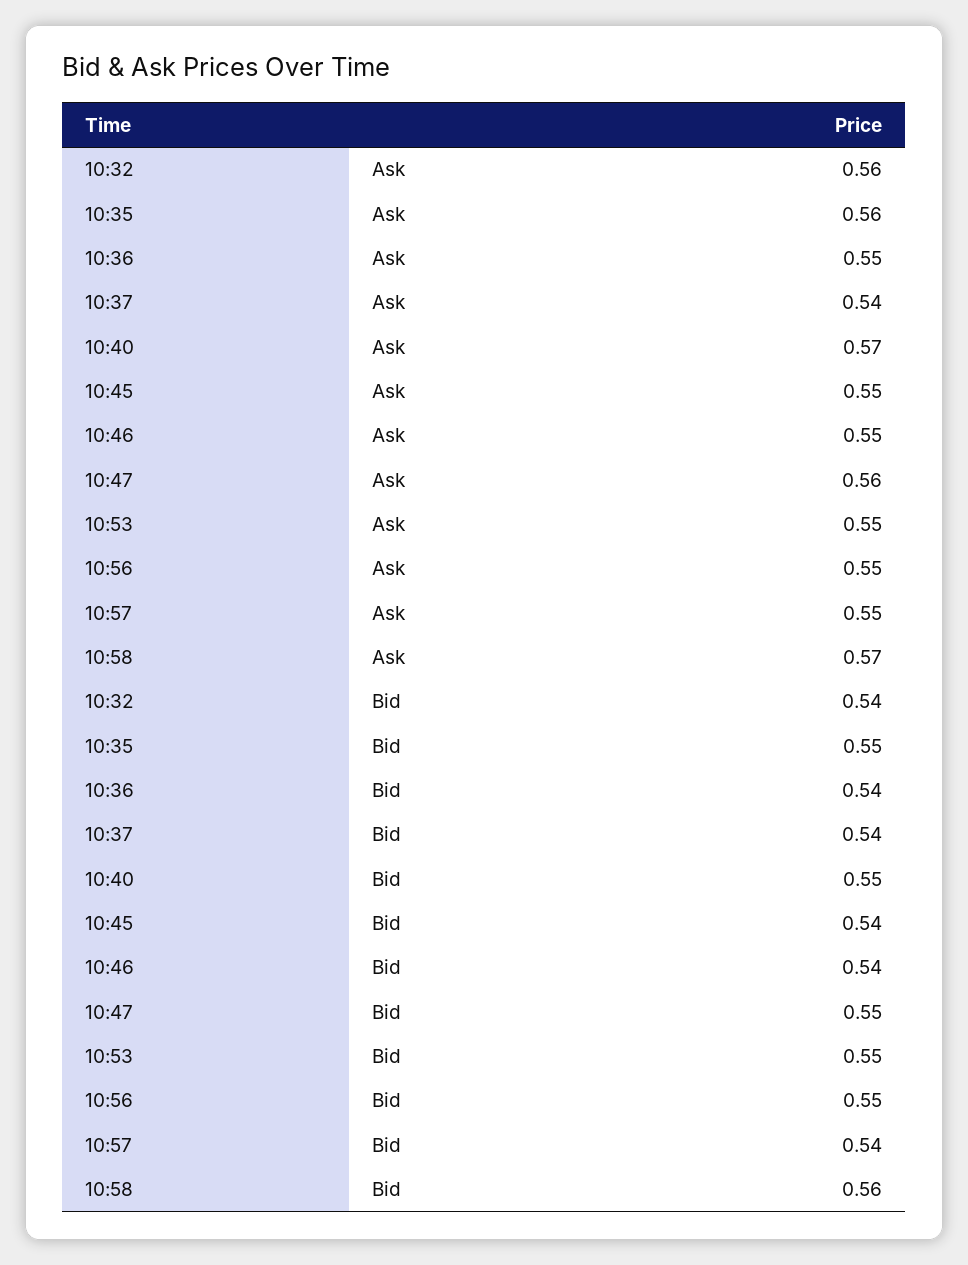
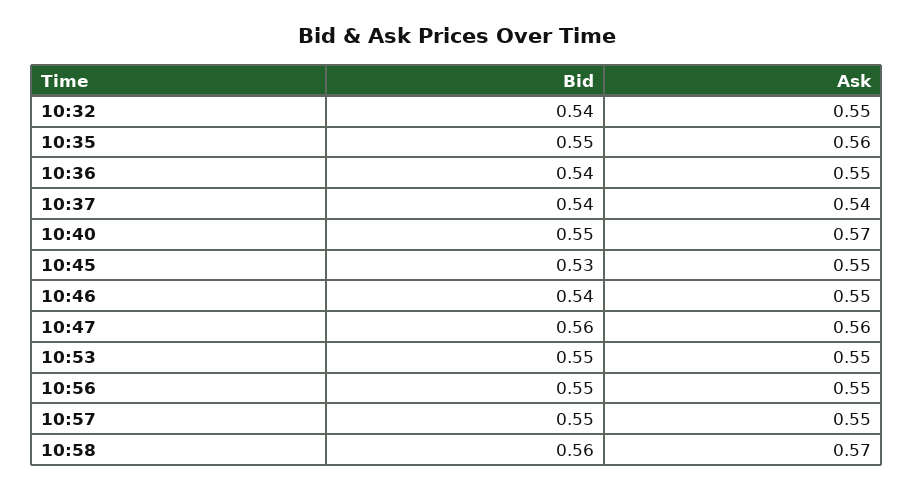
10:32, Ask: 0.56 -> 0.55
10:45, Bid: 0.54 -> 0.53
10:47, Bid: 0.55 -> 0.56
10:57, Bid: 0.54 -> 0.55

